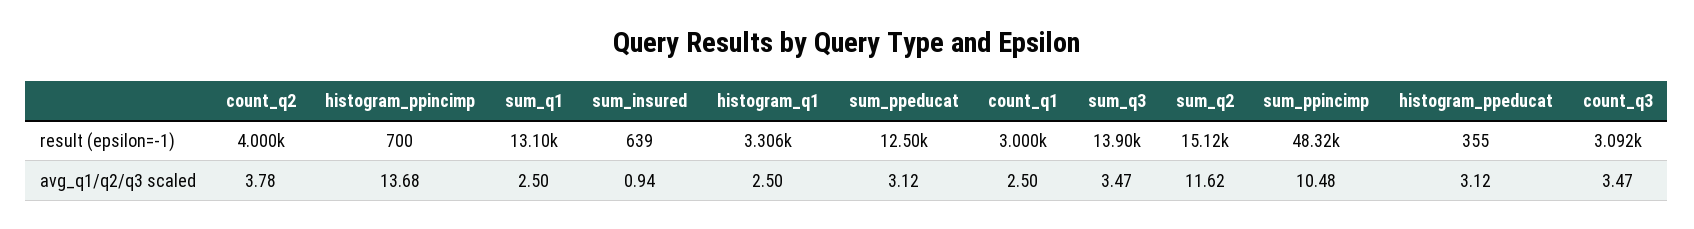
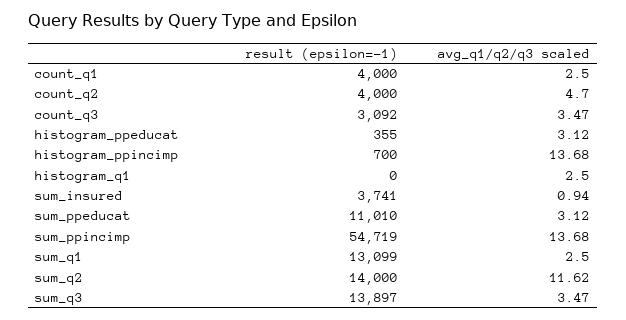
sum_insured, result (epsilon=-1): 639 -> 3741
histogram_q1, result (epsilon=-1): 3306 -> 0
sum_ppeducat, result (epsilon=-1): 12500 -> 11010
count_q1, result (epsilon=-1): 3000 -> 4000
sum_q2, result (epsilon=-1): 15120 -> 14000
sum_ppincimp, result (epsilon=-1): 48320 -> 54719
count_q2, avg_q1/q2/q3 scaled: 3.78 -> 4.7
sum_ppincimp, avg_q1/q2/q3 scaled: 10.48 -> 13.68

